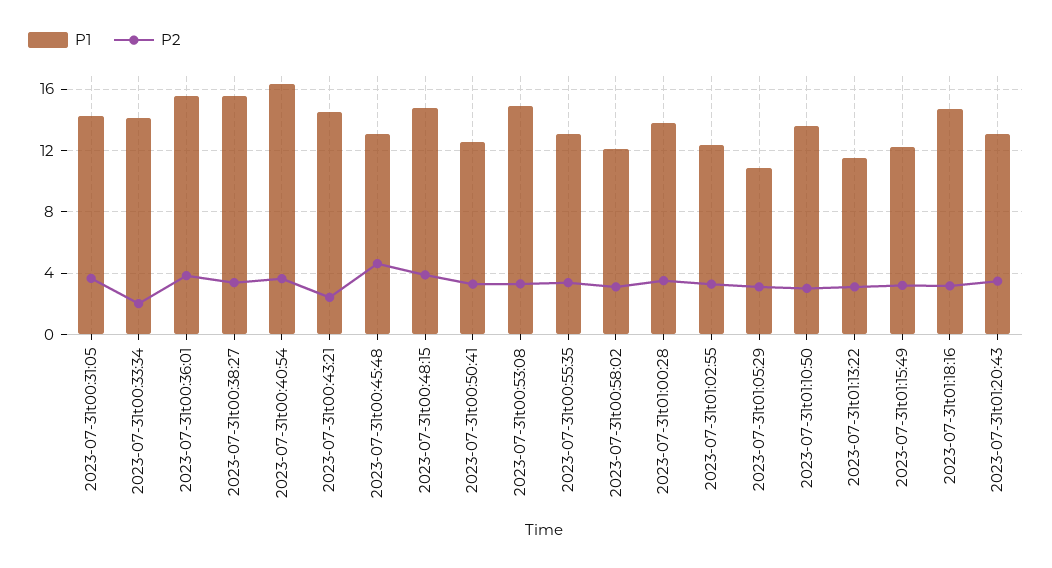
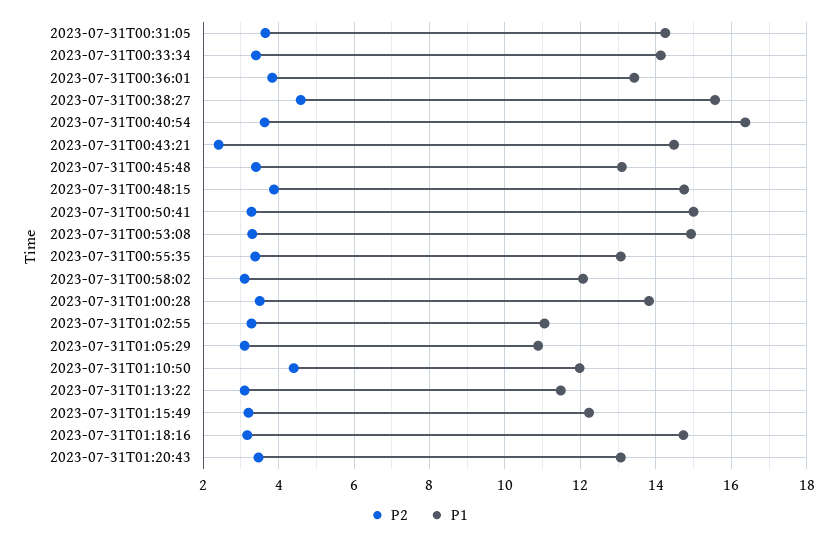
P2, 2023-07-31t00:33:34: 2 -> 3.4
P1, 2023-07-31t00:36:01: 15.5 -> 13.4
P2, 2023-07-31t00:38:27: 3.5 -> 4.6
P2, 2023-07-31t00:45:48: 4.5 -> 3.4
P1, 2023-07-31t00:50:41: 12.5 -> 15
P1, 2023-07-31t01:02:55: 12.5 -> 11
P1, 2023-07-31t01:10:50: 13.5 -> 12
P2, 2023-07-31t01:10:50: 3 -> 4.4

